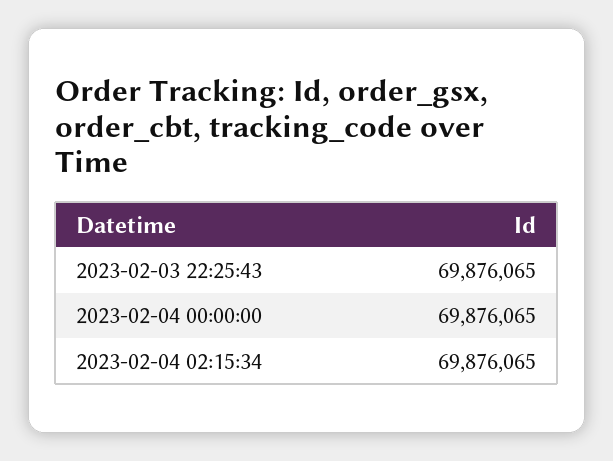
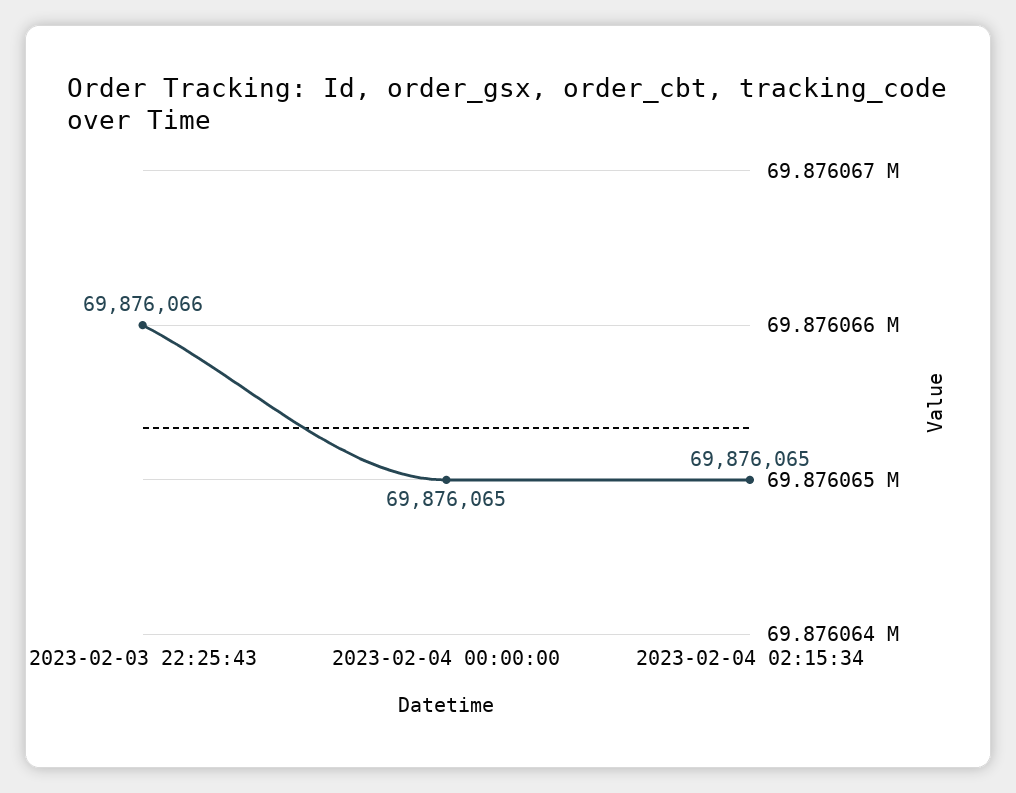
2023-02-03 22:25:43: 69876065 -> 69876066

